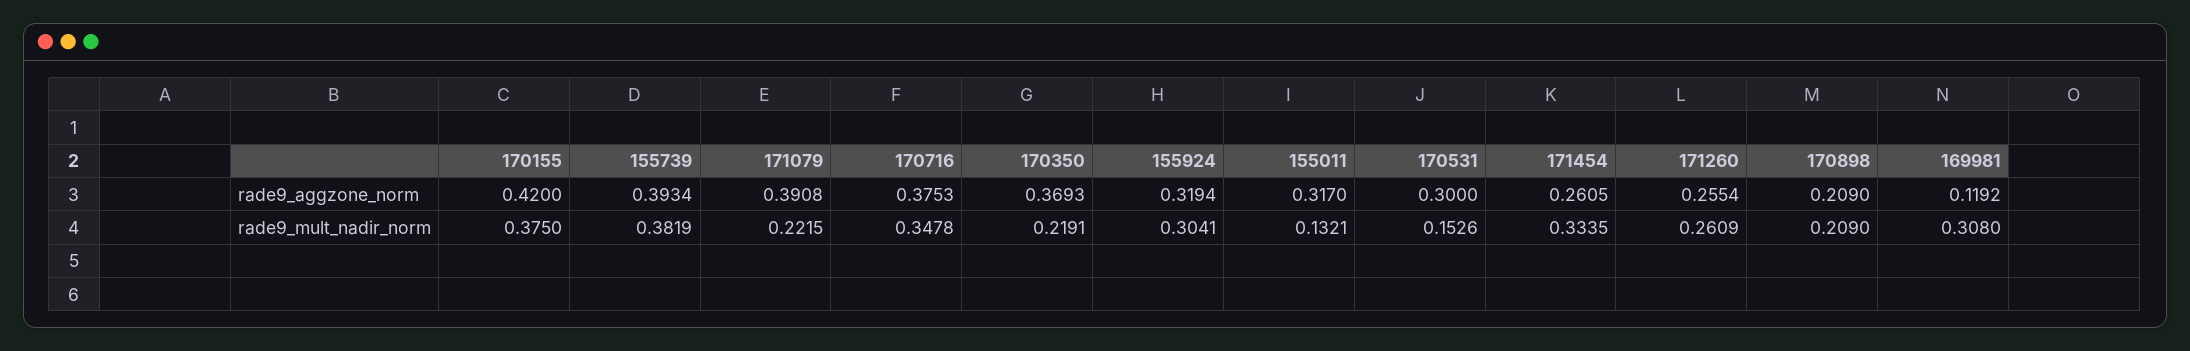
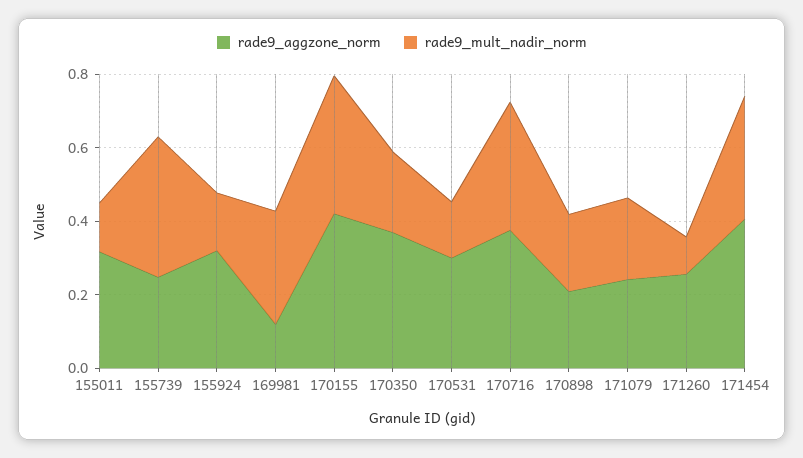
rade9_aggzone_norm, 155739: 0.3934 -> 0.25
rade9_aggzone_norm, 171079: 0.3908 -> 0.25
rade9_aggzone_norm, 171454: 0.2605 -> 0.4
rade9_mult_nadir_norm, 155924: 0.3041 -> 0.15
rade9_mult_nadir_norm, 171260: 0.2609 -> 0.1

